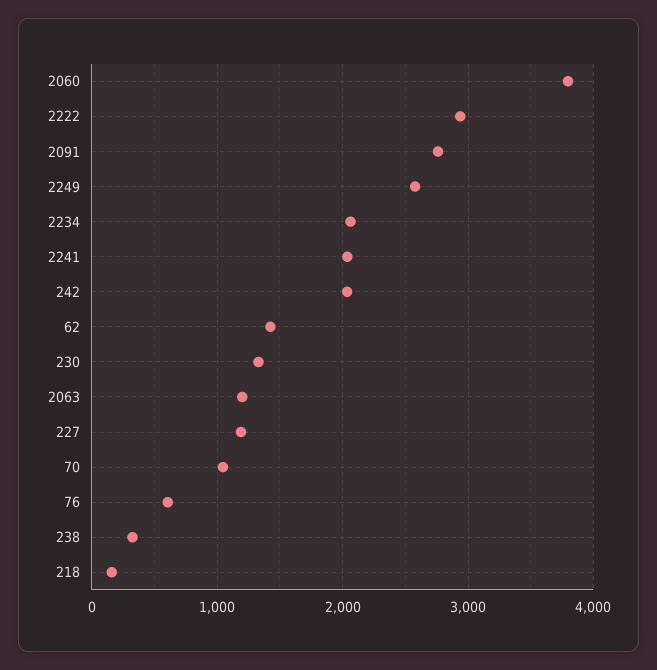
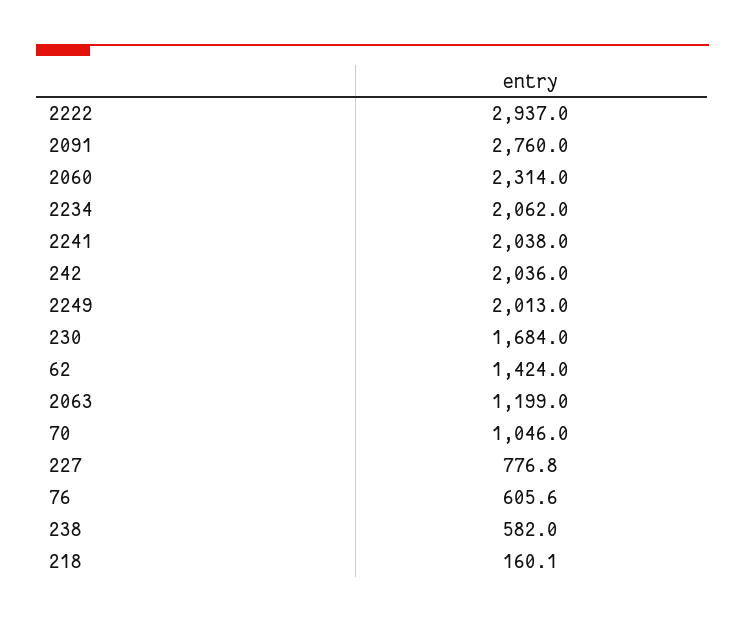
2060: 3800 -> 2314
2249: 2600 -> 2013
230: 1300 -> 1684
227: 1200 -> 776.8
238: 300 -> 582

